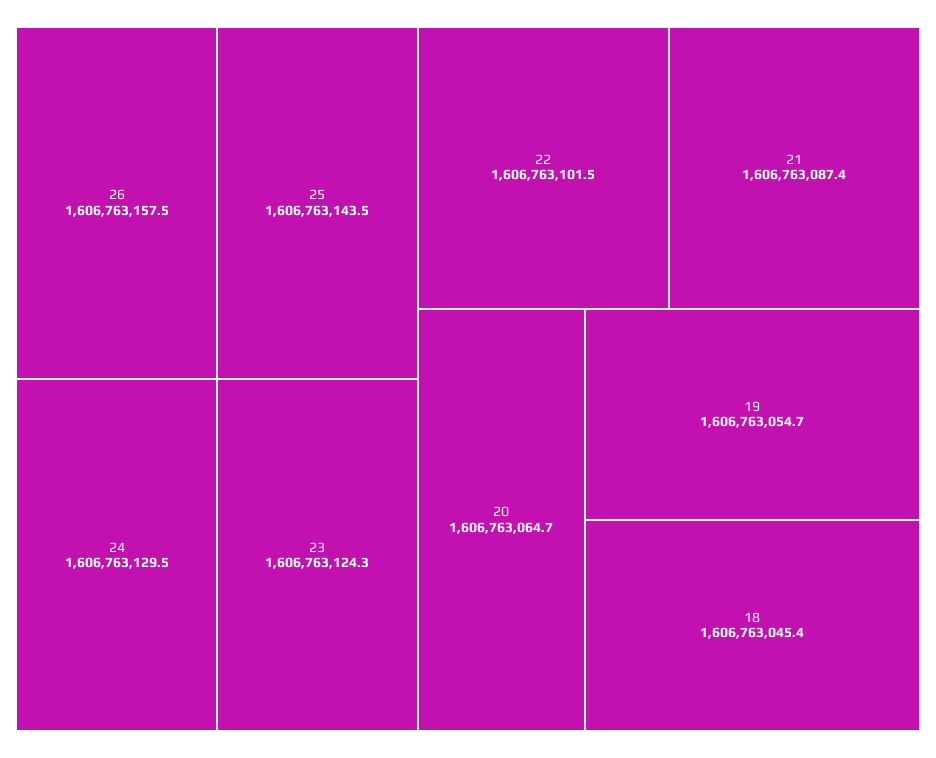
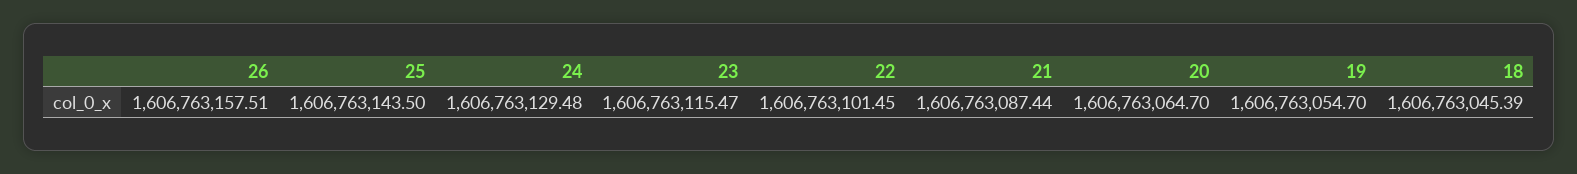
23: 1606763124.3 -> 1606763115.47

